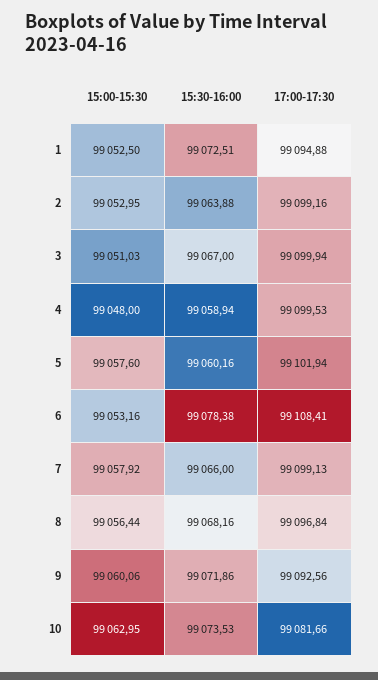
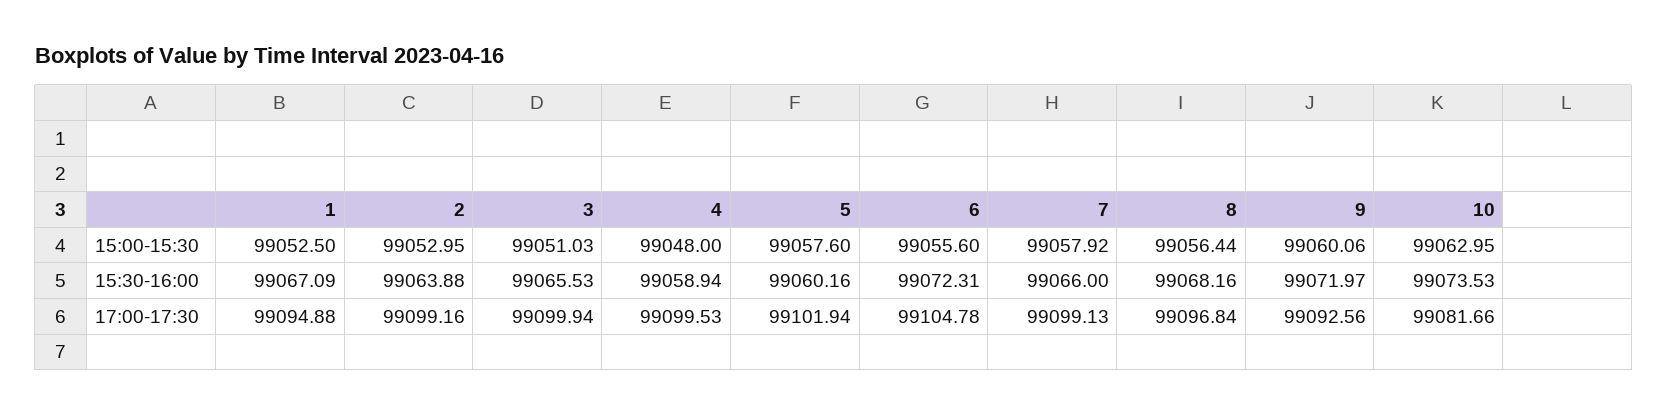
15:30-16:00, 1: 99072.51 -> 99067.09
15:30-16:00, 3: 99067 -> 99065.53
15:00-15:30, 6: 99053.16 -> 99055.6
15:30-16:00, 6: 99078.38 -> 99072.31
17:00-17:30, 6: 99108.41 -> 99104.78
15:30-16:00, 9: 99071.86 -> 99071.97

